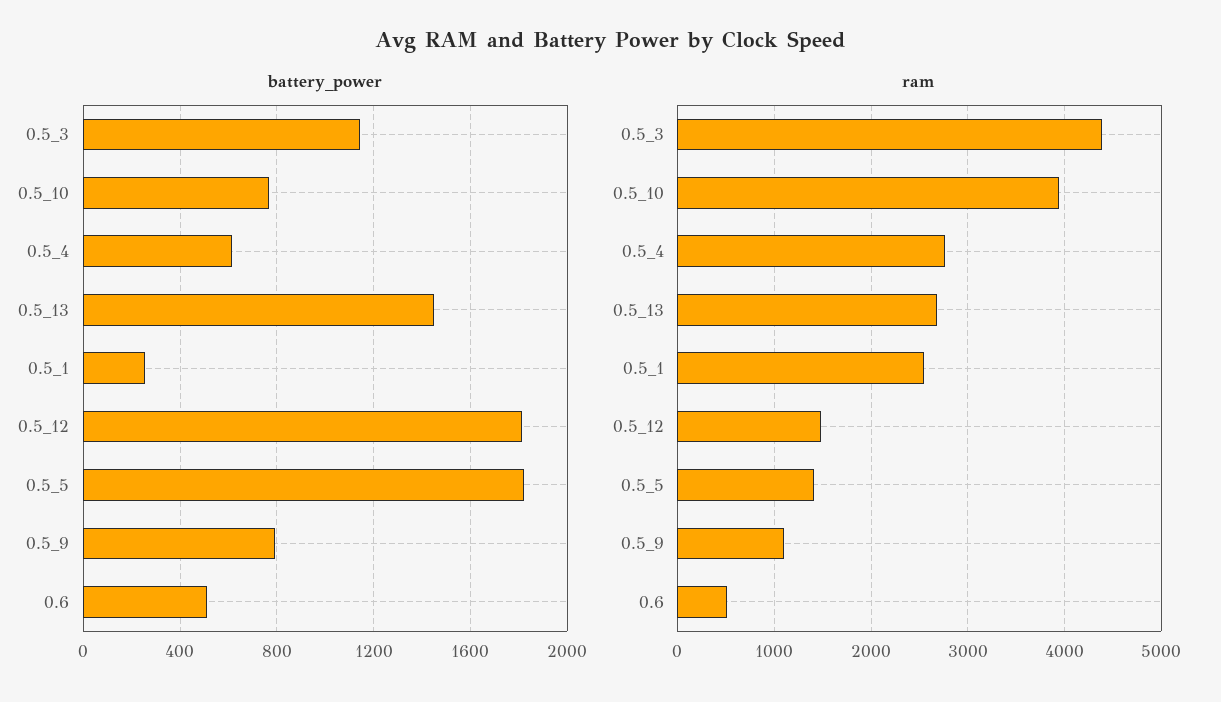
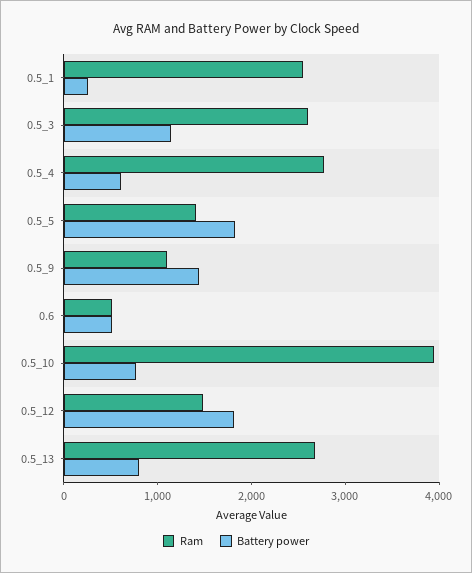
battery_power, 0.5_13: 1450 -> 800
battery_power, 0.5_9: 800 -> 1400
ram, 0.5_3: 4400 -> 2600

